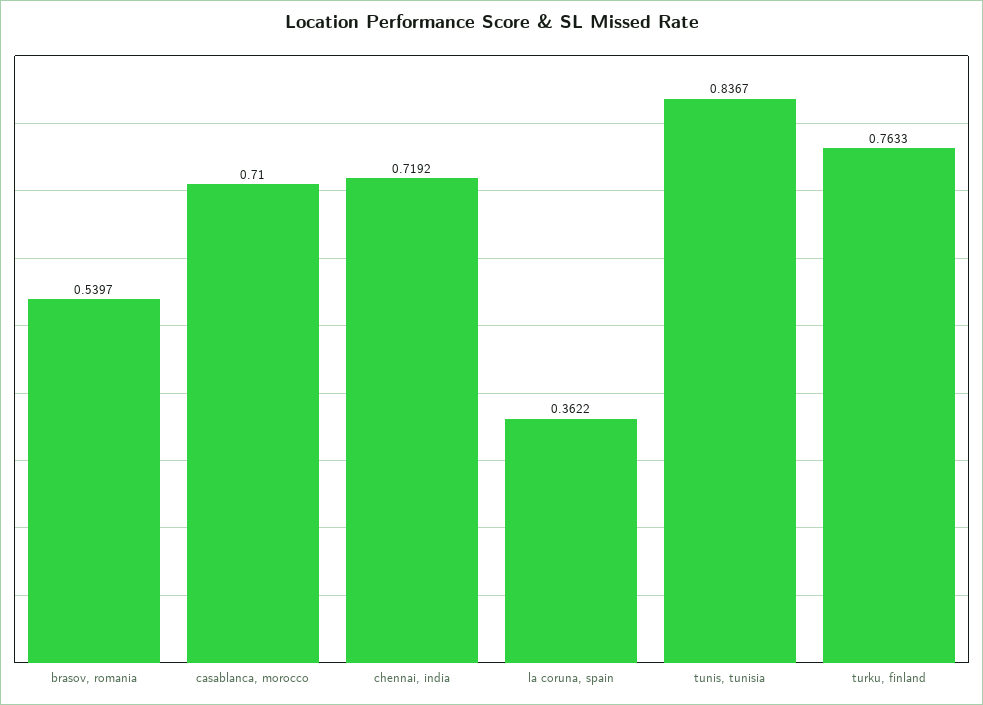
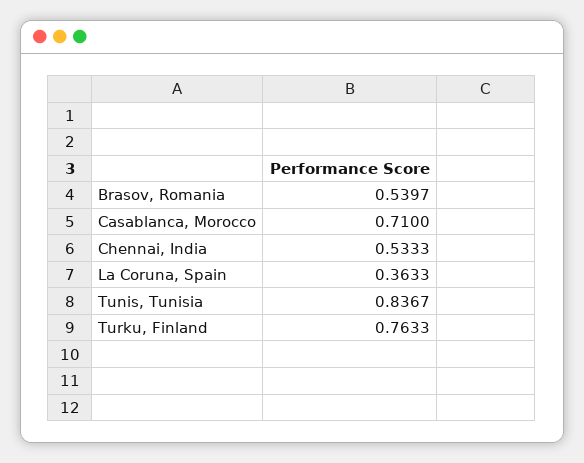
chennai, india: 0.7192 -> 0.5333
la coruna, spain: 0.3622 -> 0.3633

